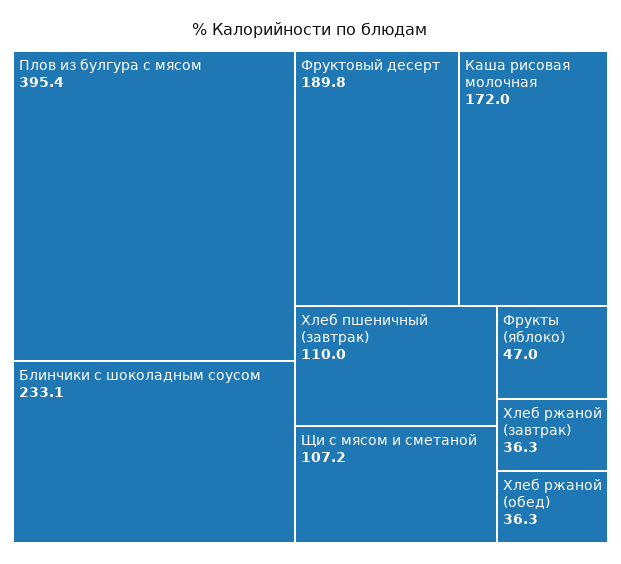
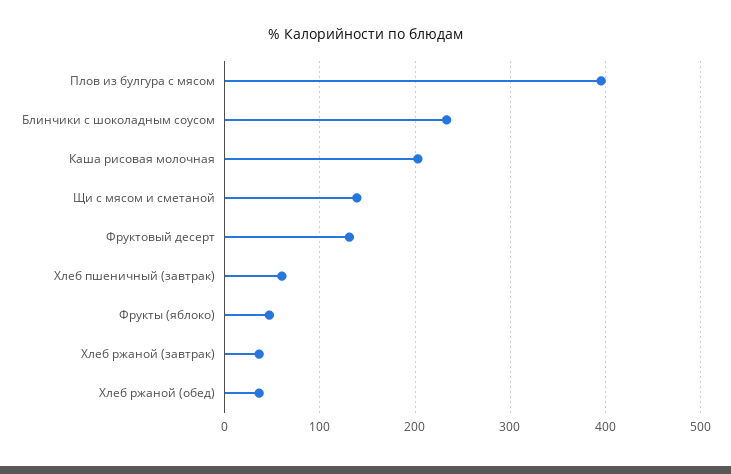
Фруктовый десерт: 189.8 -> 130
Каша рисовая молочная: 172 -> 200
Хлеб пшеничный (завтрак): 110 -> 60
Щи с мясом и сметаной: 107.2 -> 140

